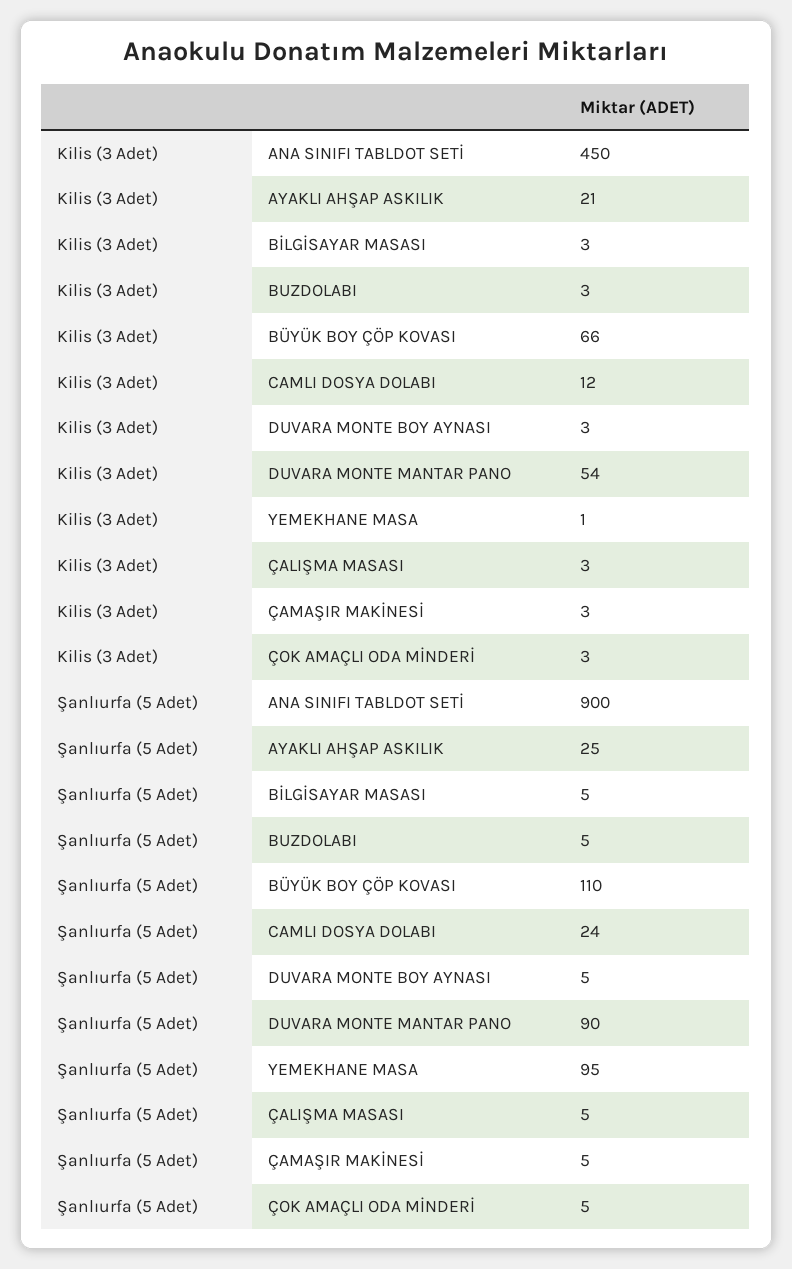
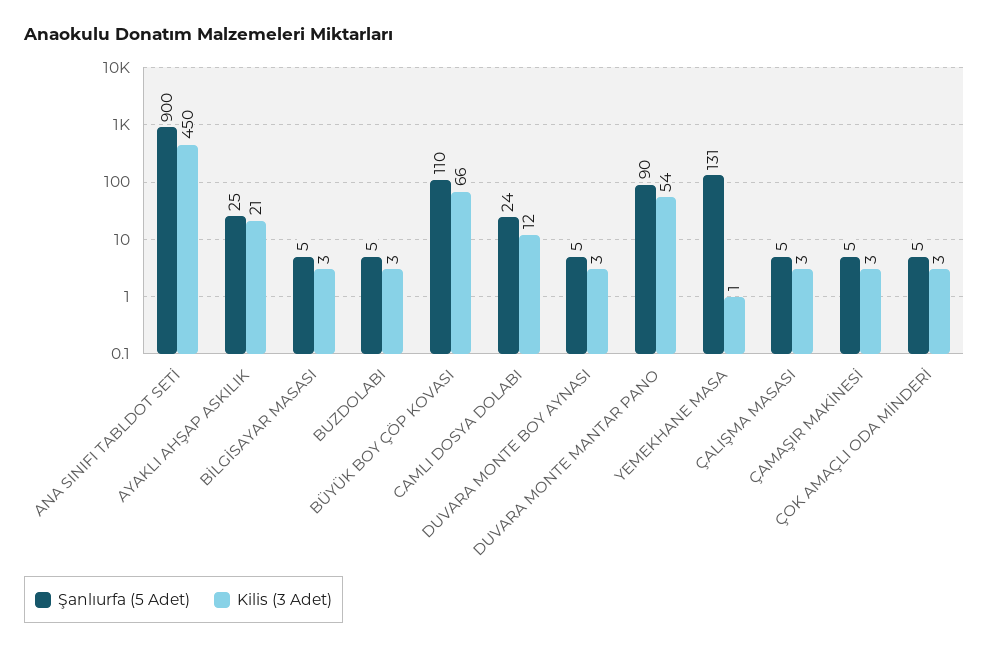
Şanlıurfa (5 Adet), YEMEKHANE MASA: 95 -> 131

